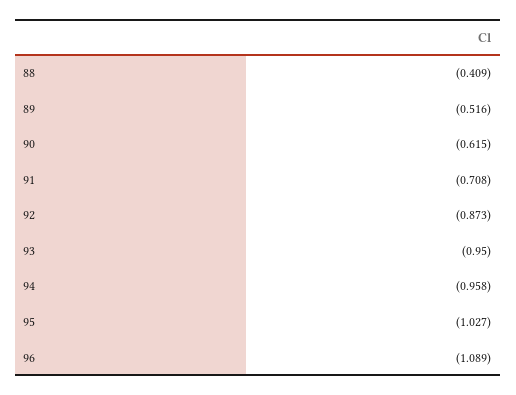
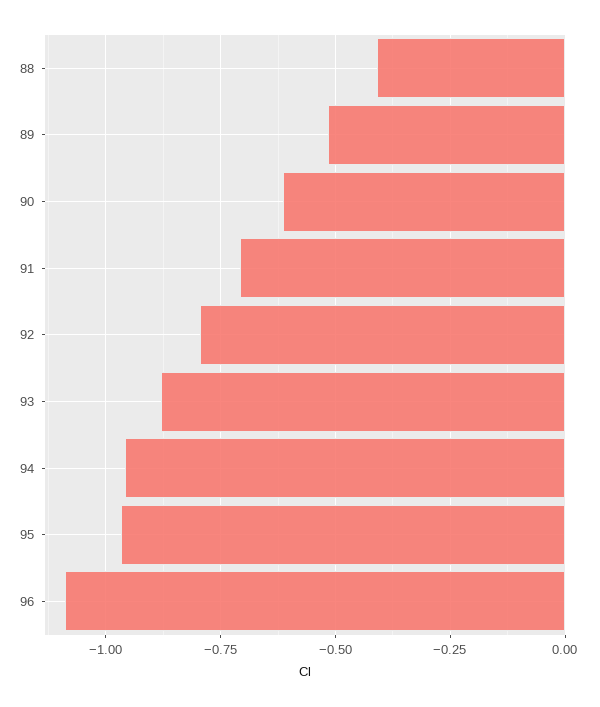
92: -0.873 -> -0.8
93: -0.95 -> -0.875
95: -1.027 -> -0.975

